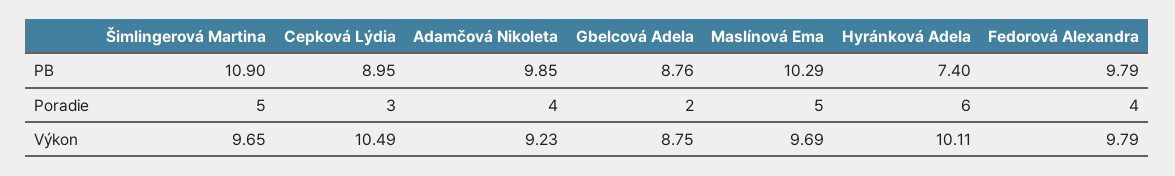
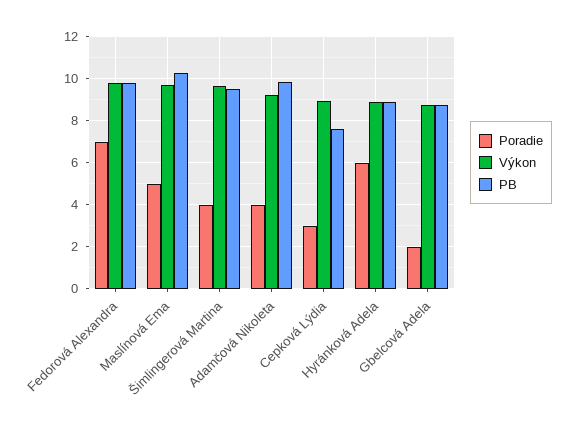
PB, Šimlingerová Martina: 10.9 -> 9.5
PB, Cepková Lýdia: 8.95 -> 7.5
PB, Hyránková Adela: 7.4 -> 9
Poradie, Šimlingerová Martina: 5 -> 4
Poradie, Fedorová Alexandra: 4 -> 7
Výkon, Cepková Lýdia: 10.49 -> 9
Výkon, Hyránková Adela: 10.11 -> 9

